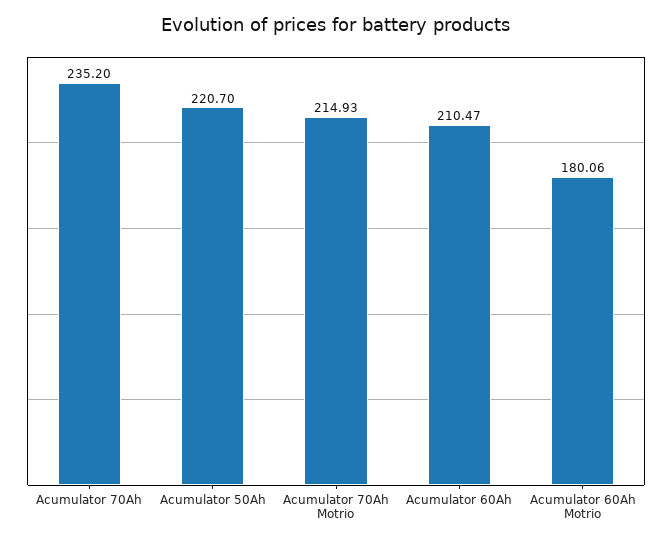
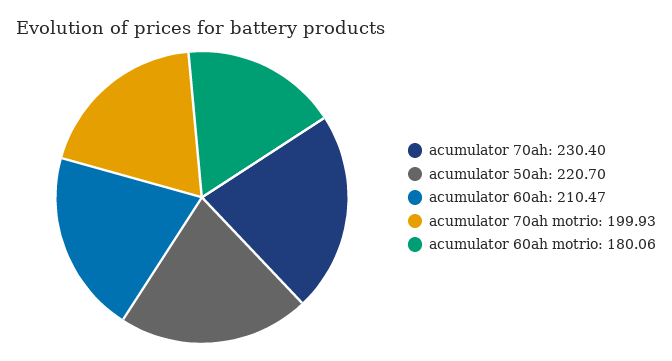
Acumulator 70Ah: 235.2 -> 230.4
Acumulator 70Ah Motrio: 214.93 -> 199.93

